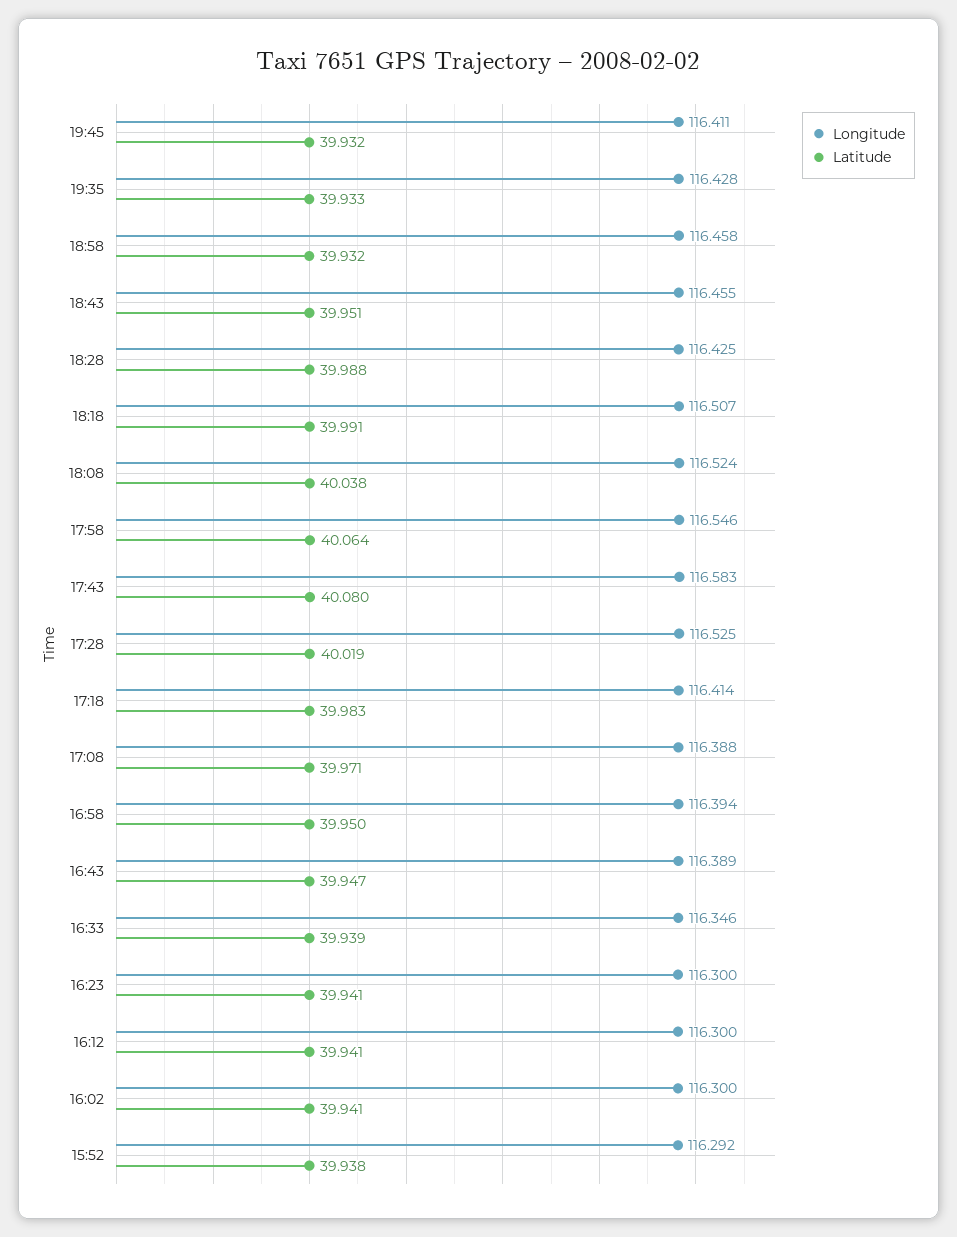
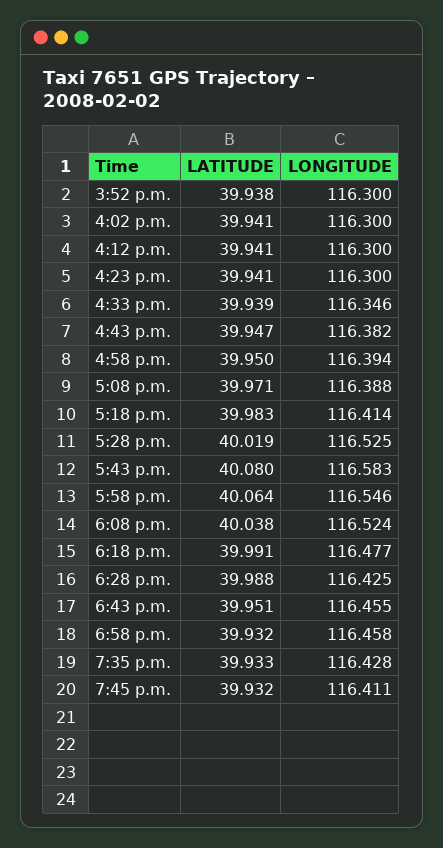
Longitude, 18:18: 116.507 -> 116.477
Longitude, 16:43: 116.389 -> 116.382
Longitude, 15:52: 116.292 -> 116.3

